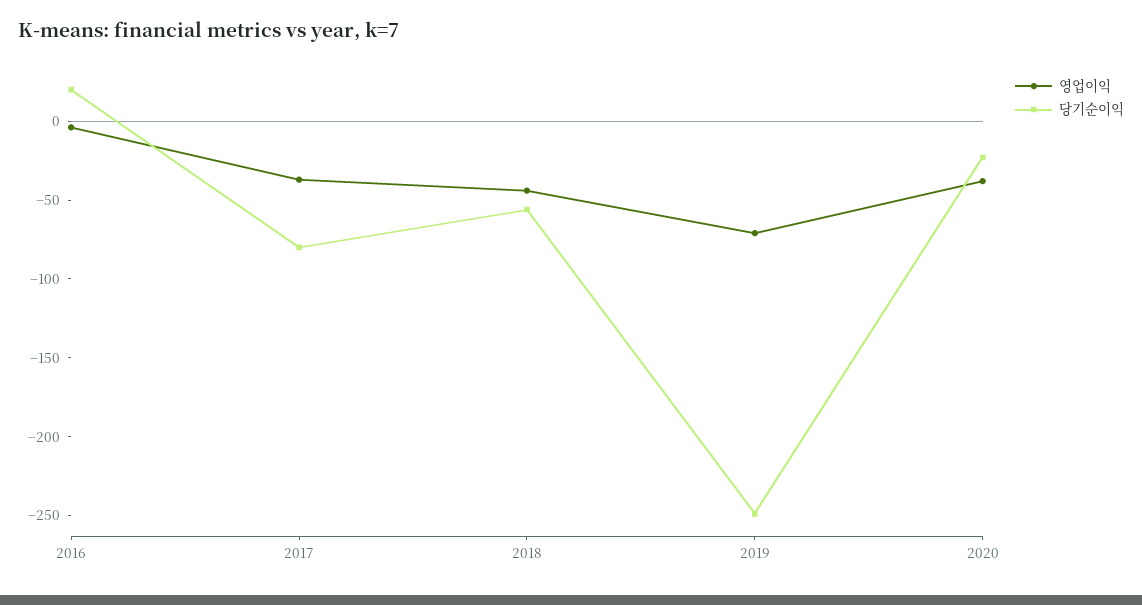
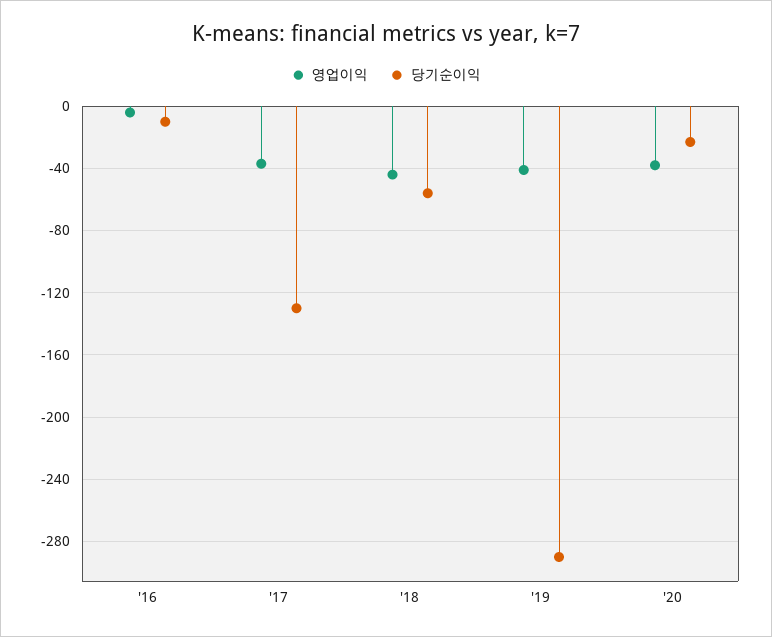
당기순이익, 2016: 20 -> -10
당기순이익, 2017: -80 -> -130
영업이익, 2019: -70 -> -40
당기순이익, 2019: -250 -> -290

